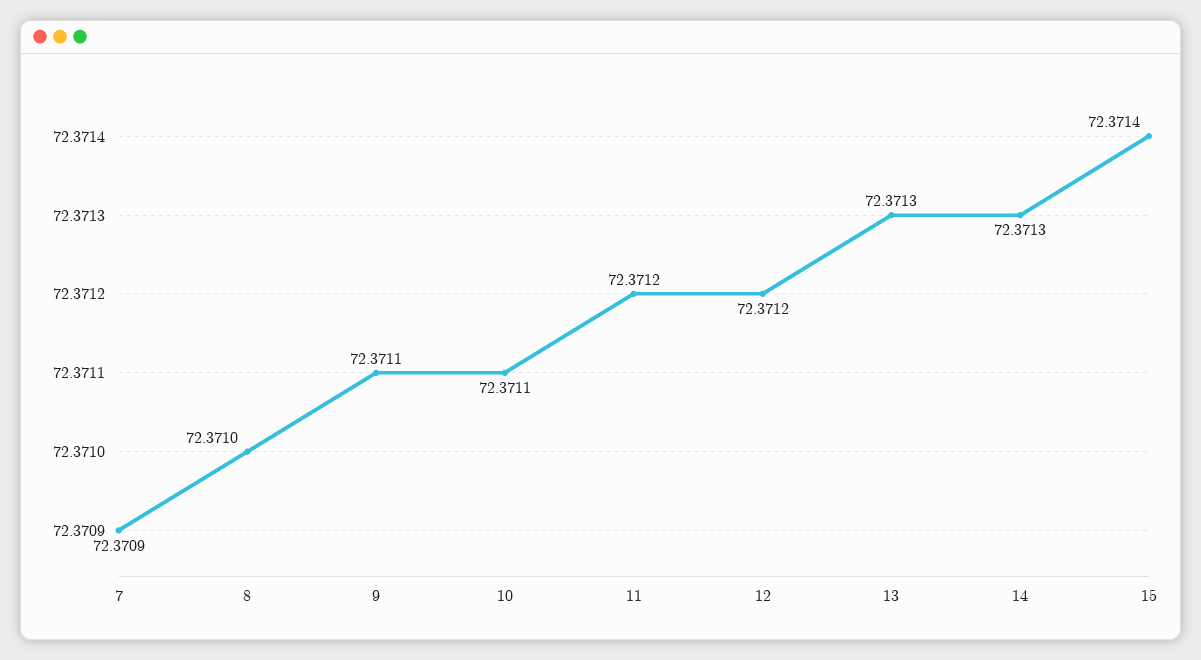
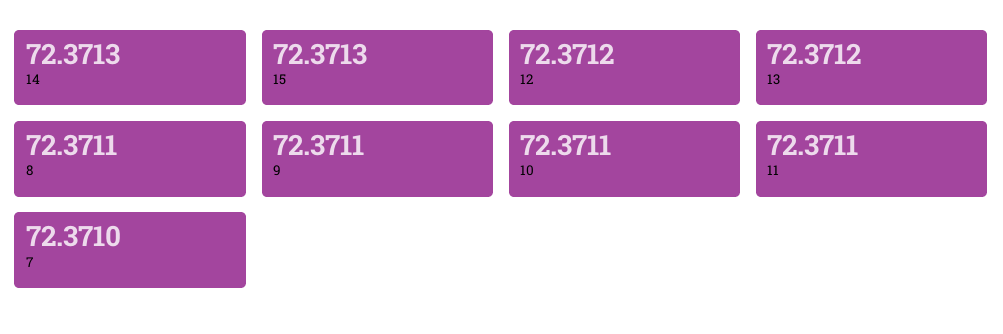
7: 72.3709 -> 72.371
8: 72.371 -> 72.3711
11: 72.3712 -> 72.3711
13: 72.3713 -> 72.3712
15: 72.3714 -> 72.3713

